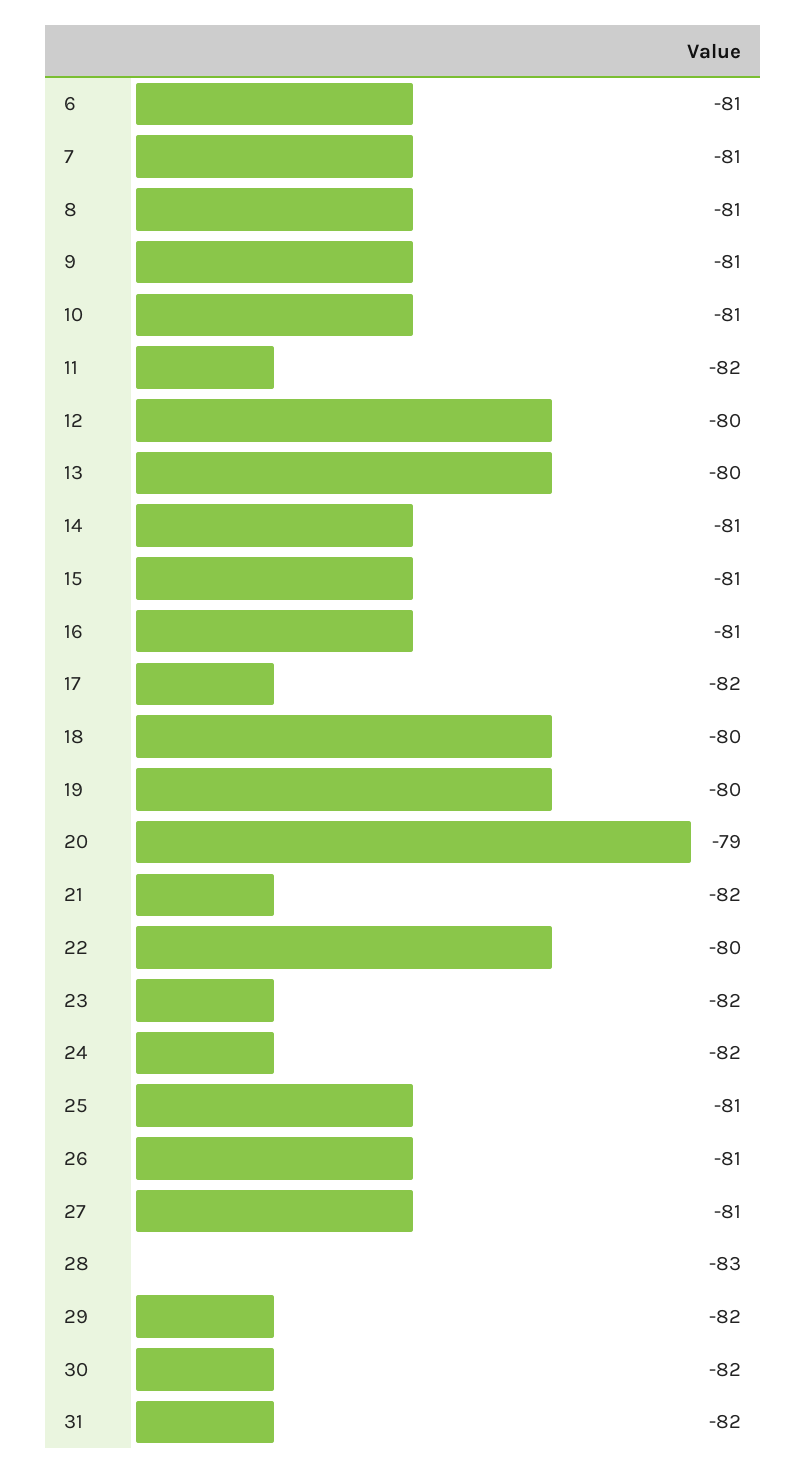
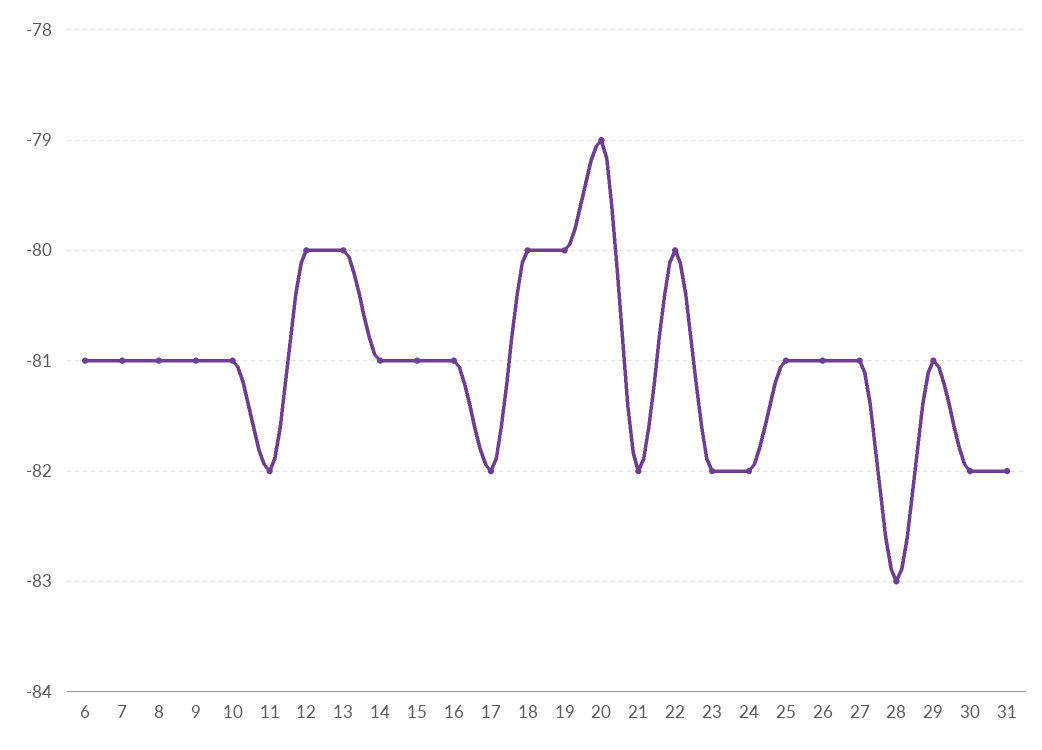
29: -82 -> -81

